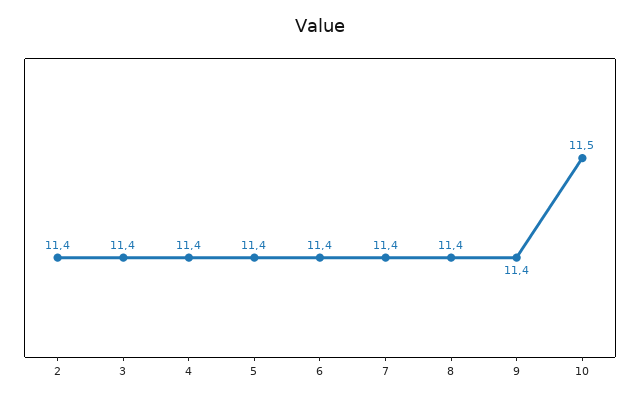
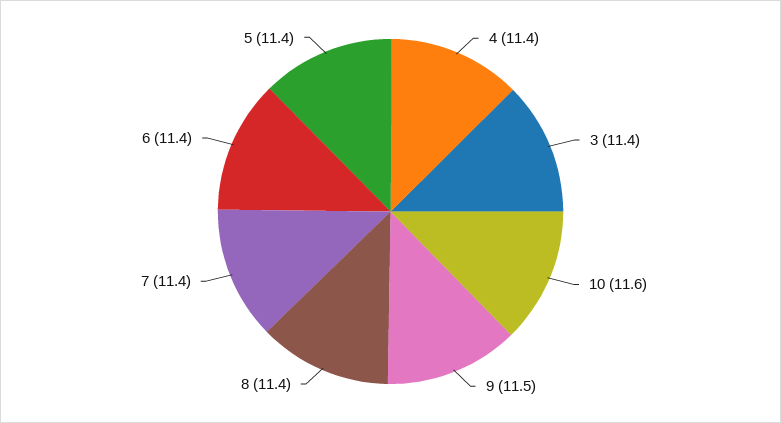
2: 11.4 -> none
9: 11.4 -> 11.5
10: 11.5 -> 11.6

